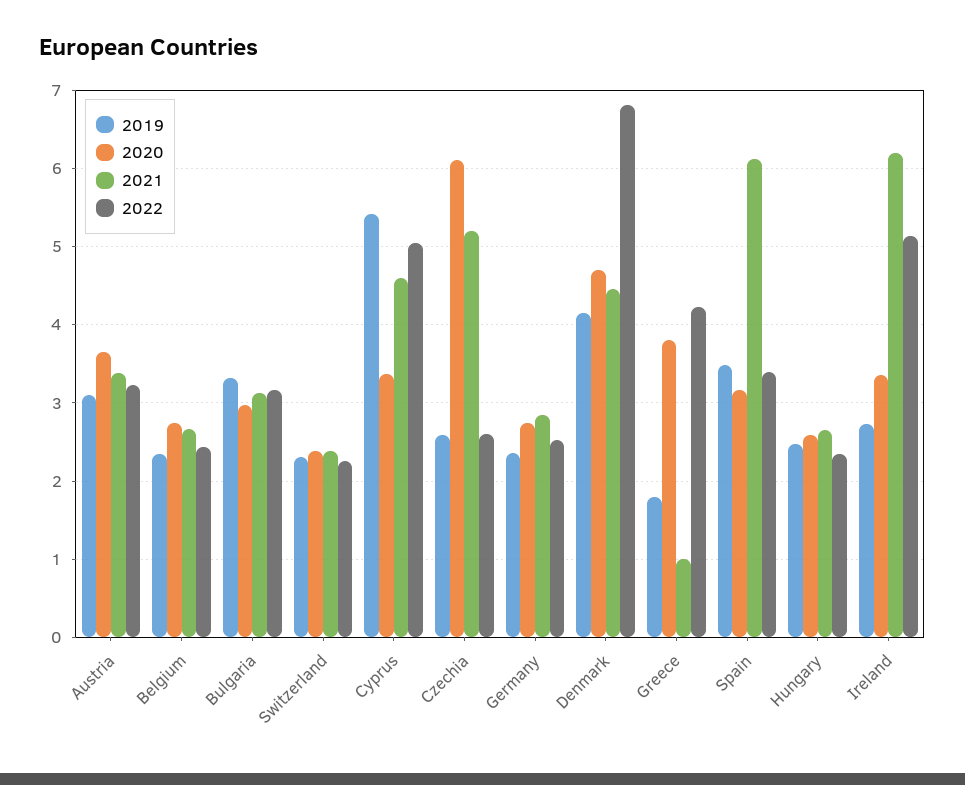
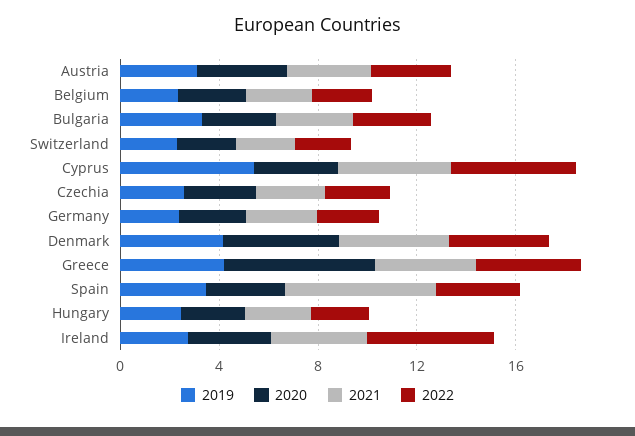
2020, Czechia: 6.1 -> 3
2021, Czechia: 5.2 -> 3
2022, Denmark: 6.8 -> 4
2019, Greece: 1.8 -> 4
2020, Greece: 3.8 -> 6
2021, Greece: 1 -> 4
2021, Ireland: 6.2 -> 4

